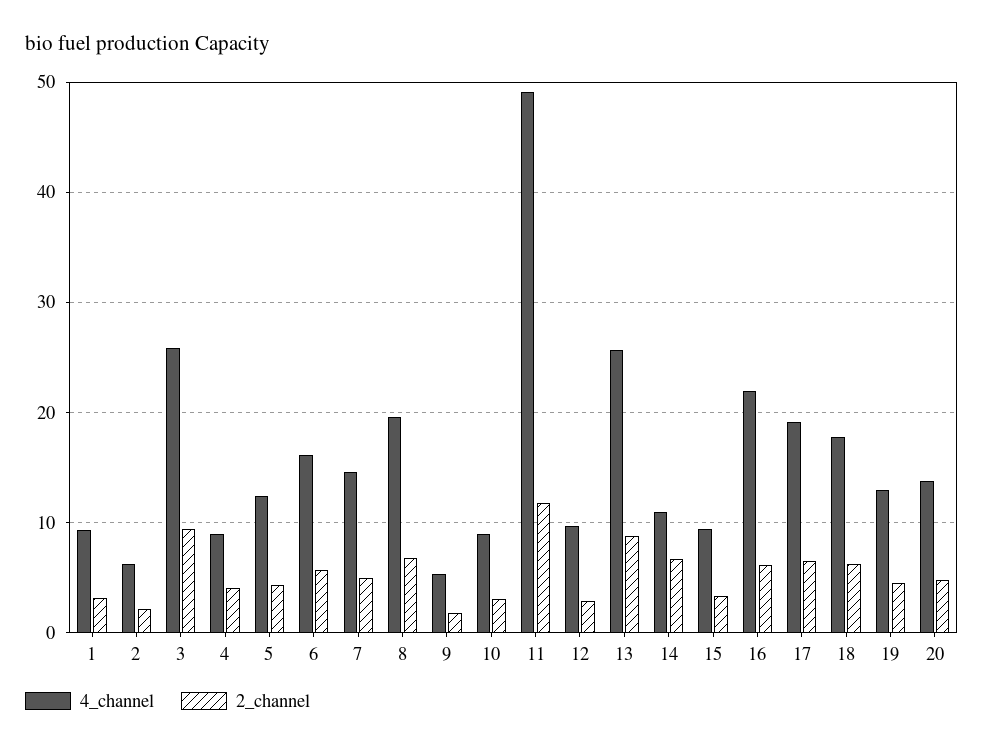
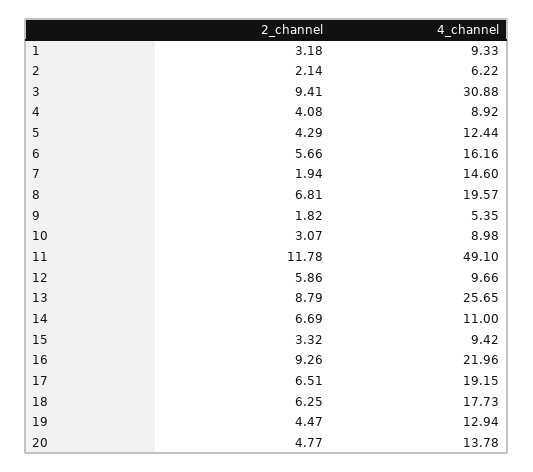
4_channel, 3: 26 -> 30.88
2_channel, 7: 5 -> 1.94
2_channel, 12: 3 -> 5.86
2_channel, 16: 6 -> 9.26

